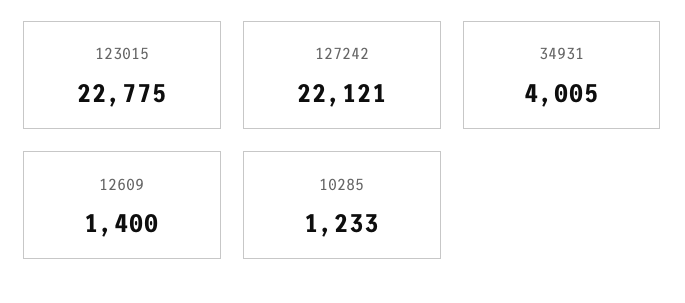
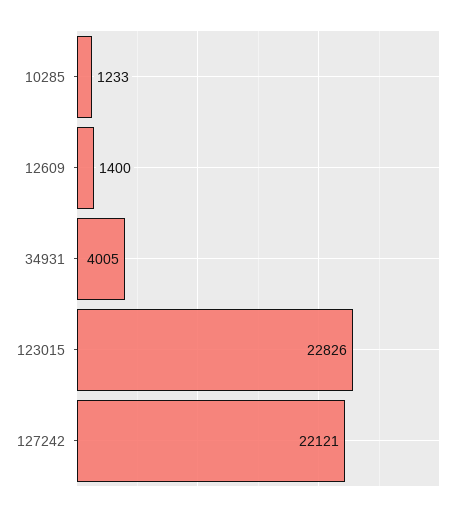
123015: 22775 -> 22826

